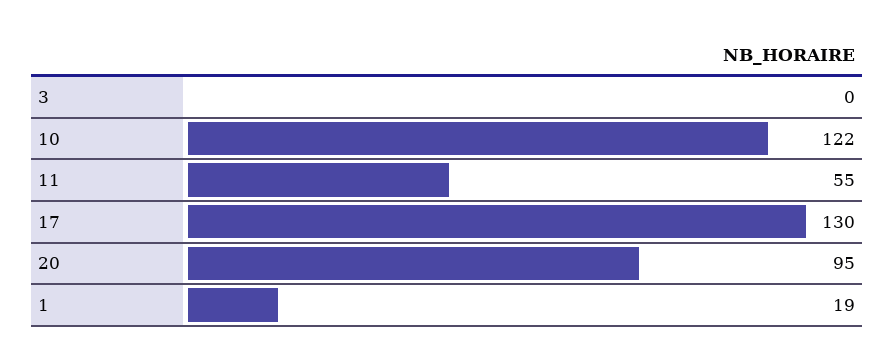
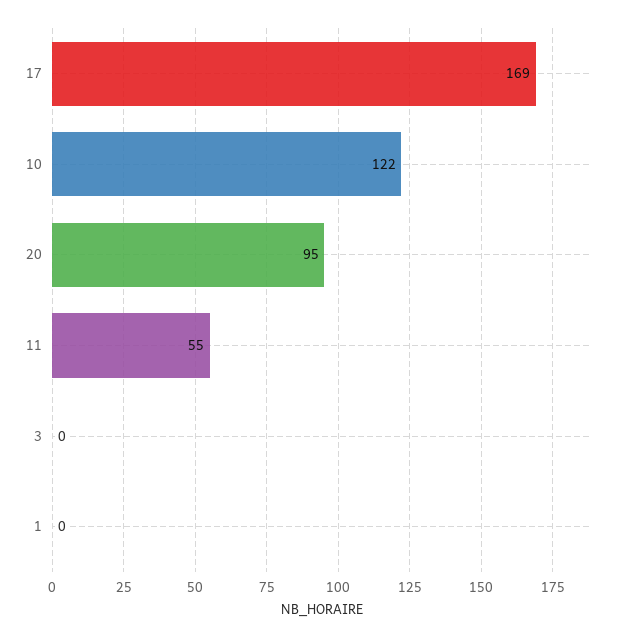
17: 130 -> 169
1: 19 -> 0

